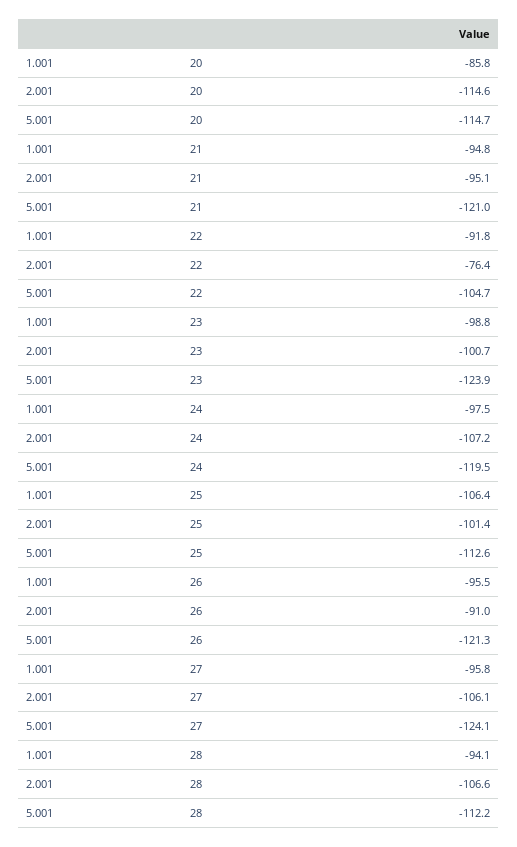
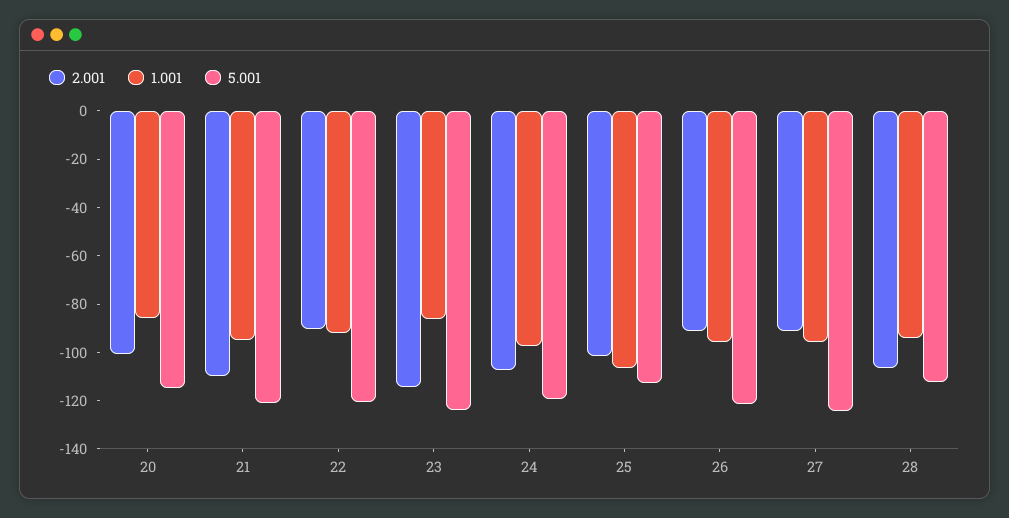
2.001, 20: -114.6 -> -100
2.001, 21: -95.1 -> -110
2.001, 22: -76.4 -> -90
5.001, 22: -104.7 -> -120
1.001, 23: -98.8 -> -85
2.001, 23: -100.7 -> -115
2.001, 27: -106.1 -> -90

